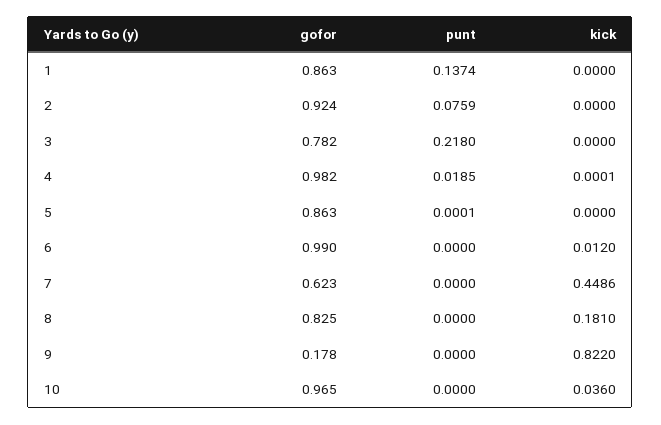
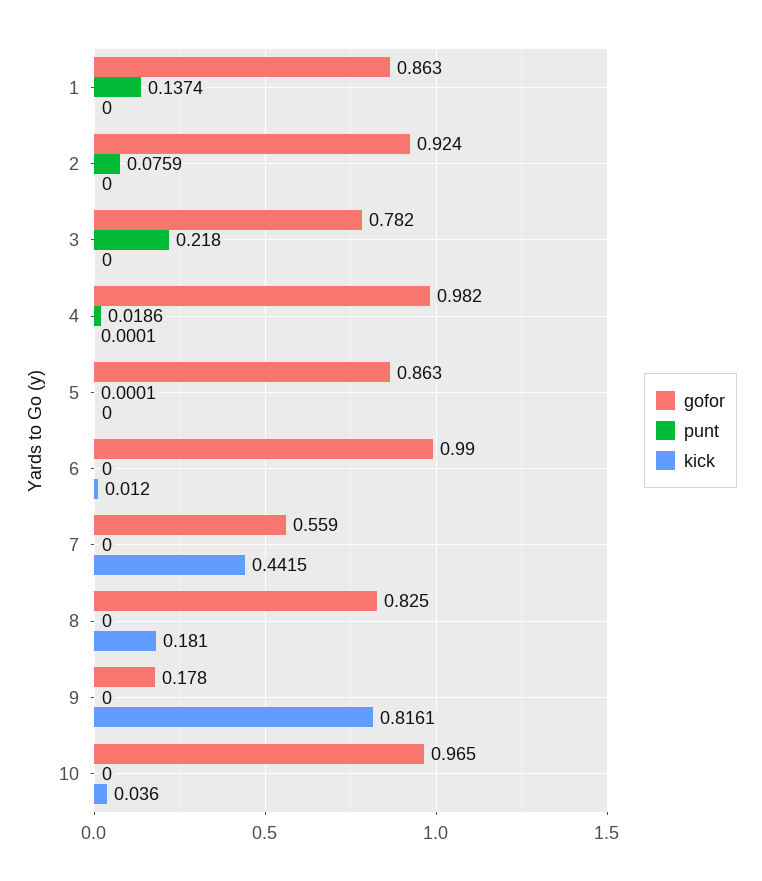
punt, 4: 0.0185 -> 0.0186
gofor, 7: 0.623 -> 0.559
kick, 7: 0.4486 -> 0.4415
kick, 9: 0.822 -> 0.8161

